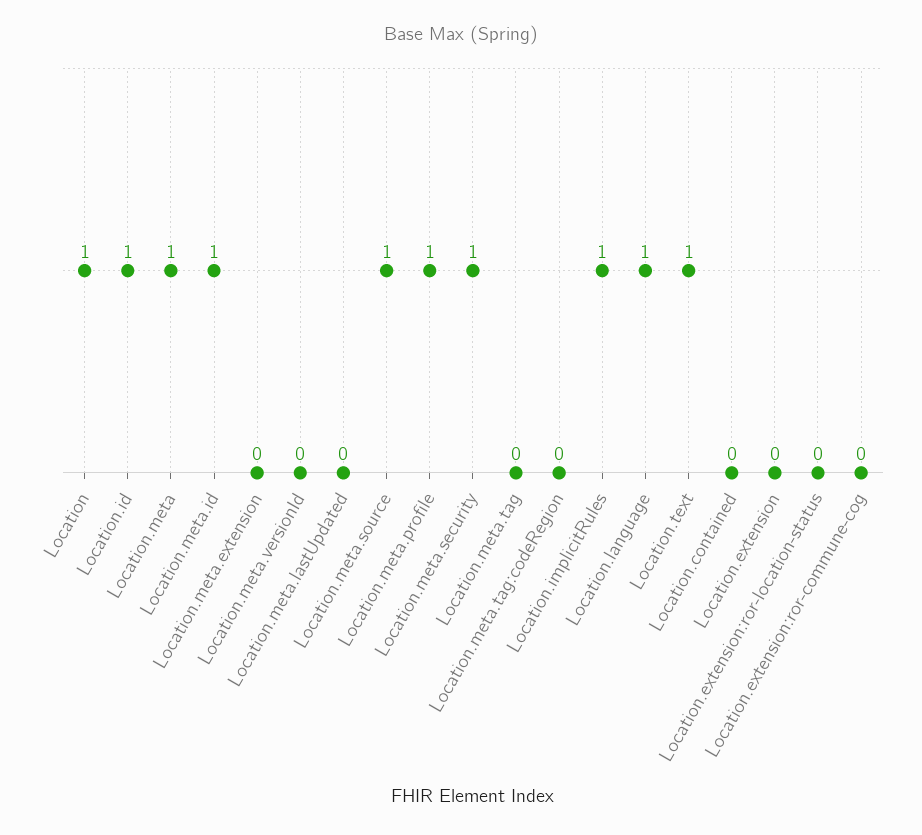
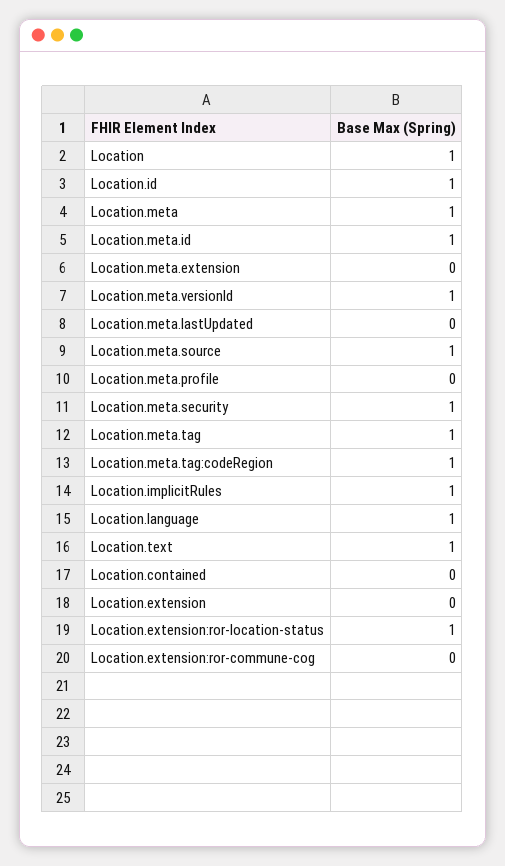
Location.meta.versionId: 0 -> 1
Location.meta.profile: 1 -> 0
Location.meta.tag: 0 -> 1
Location.meta.tag:codeRegion: 0 -> 1
Location.extension:ror-location-status: 0 -> 1

